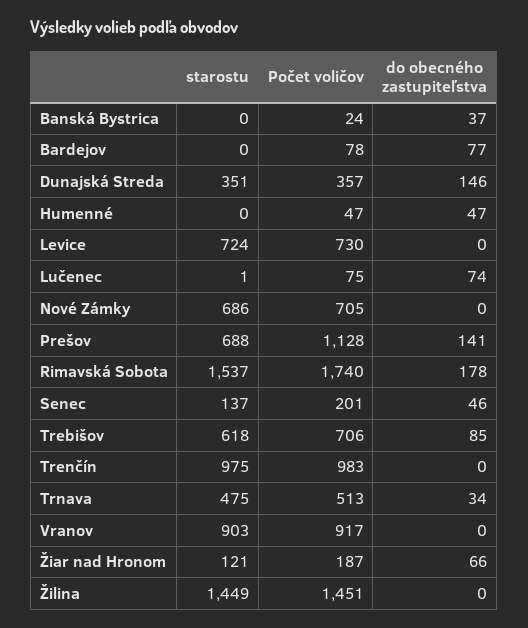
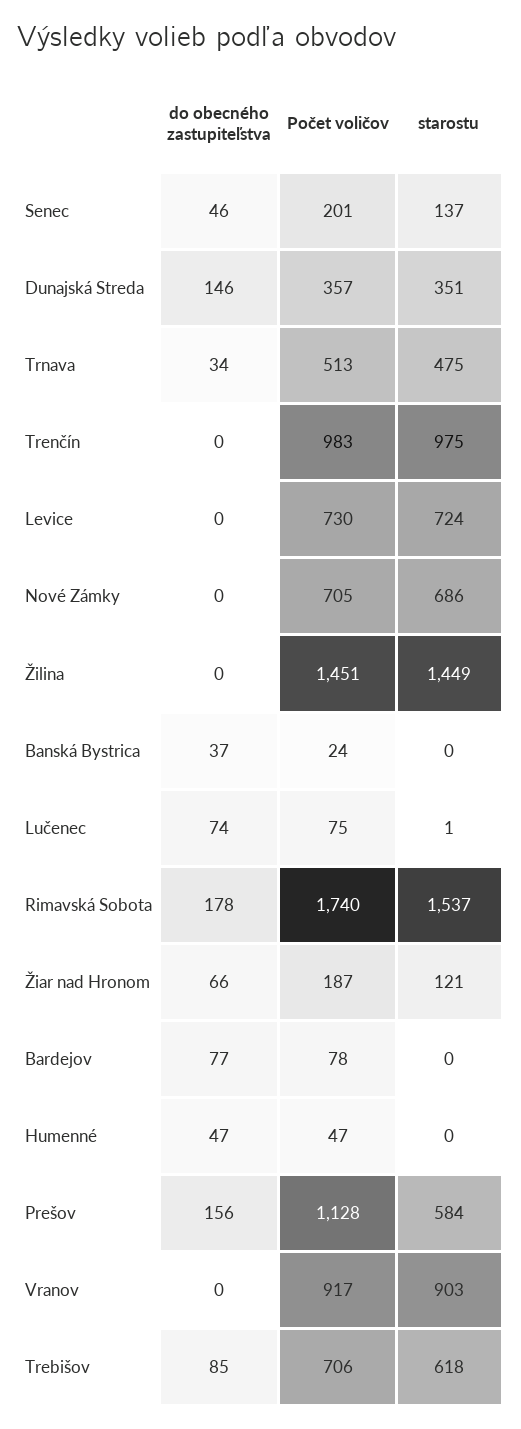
starostu, Prešov: 688 -> 584
do obecného zastupiteľstva, Prešov: 141 -> 156

